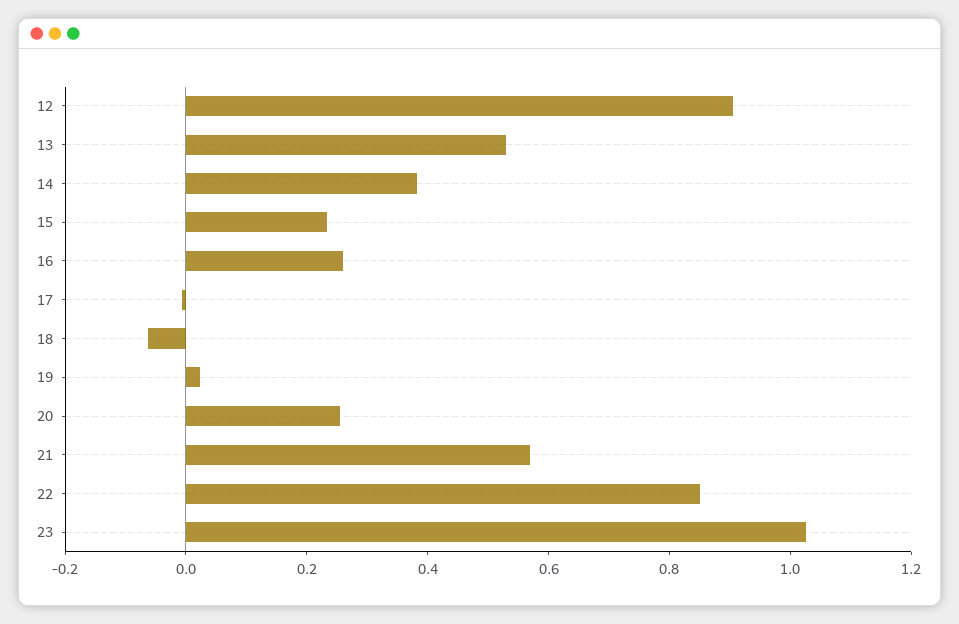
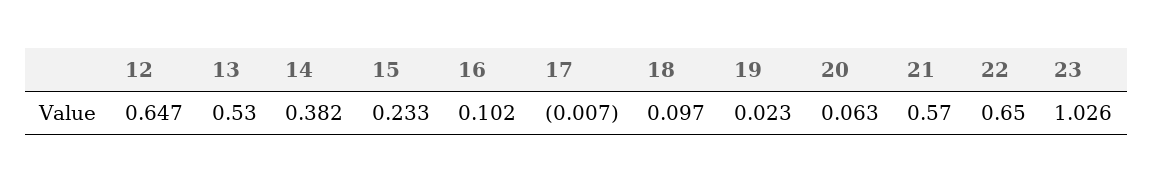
12: 0.9 -> 0.647
16: 0.25 -> 0.102
18: -0.05 -> 0.097
20: 0.25 -> 0.063
22: 0.85 -> 0.65

